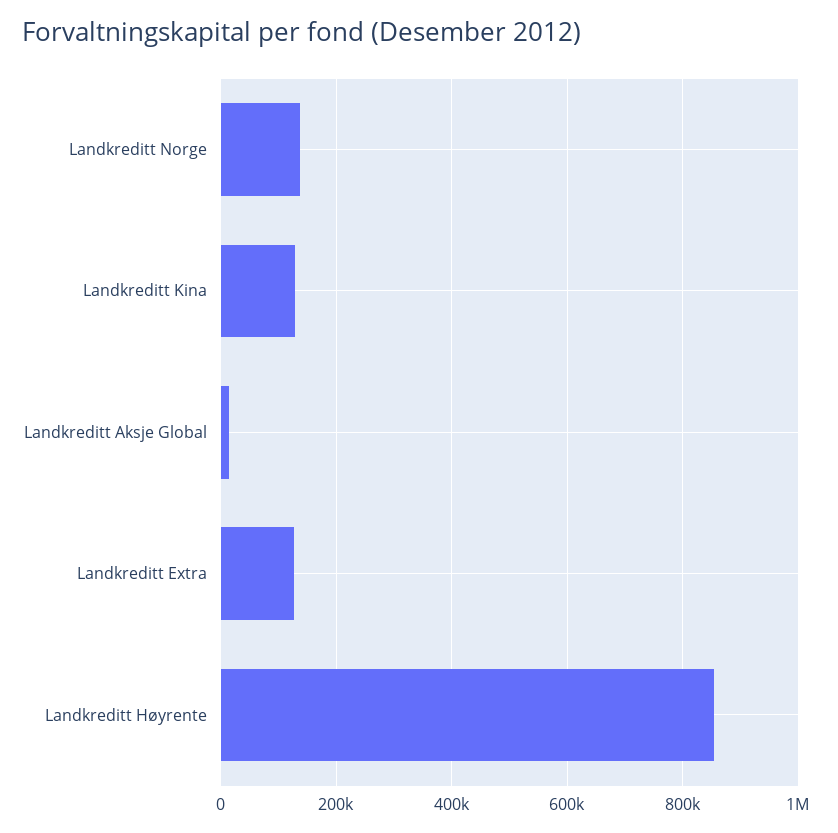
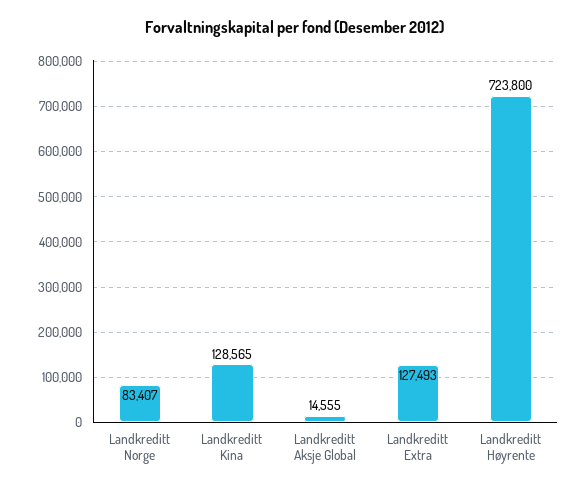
Landkreditt Norge: 140000 -> 83407
Landkreditt Høyrente: 860000 -> 723800

